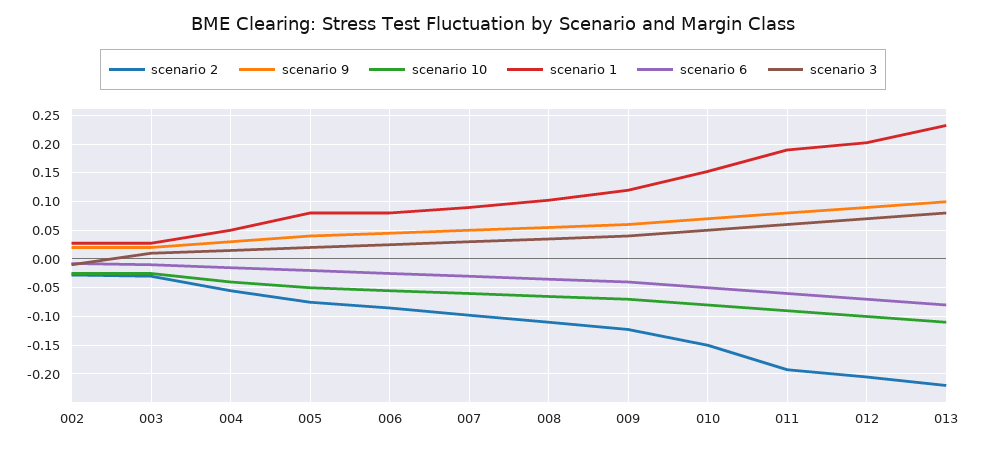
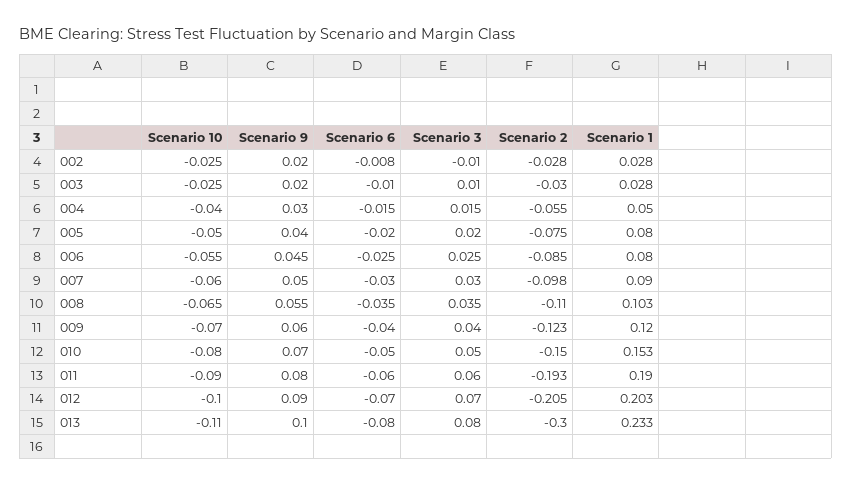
scenario 2, 013: -0.225 -> -0.3

